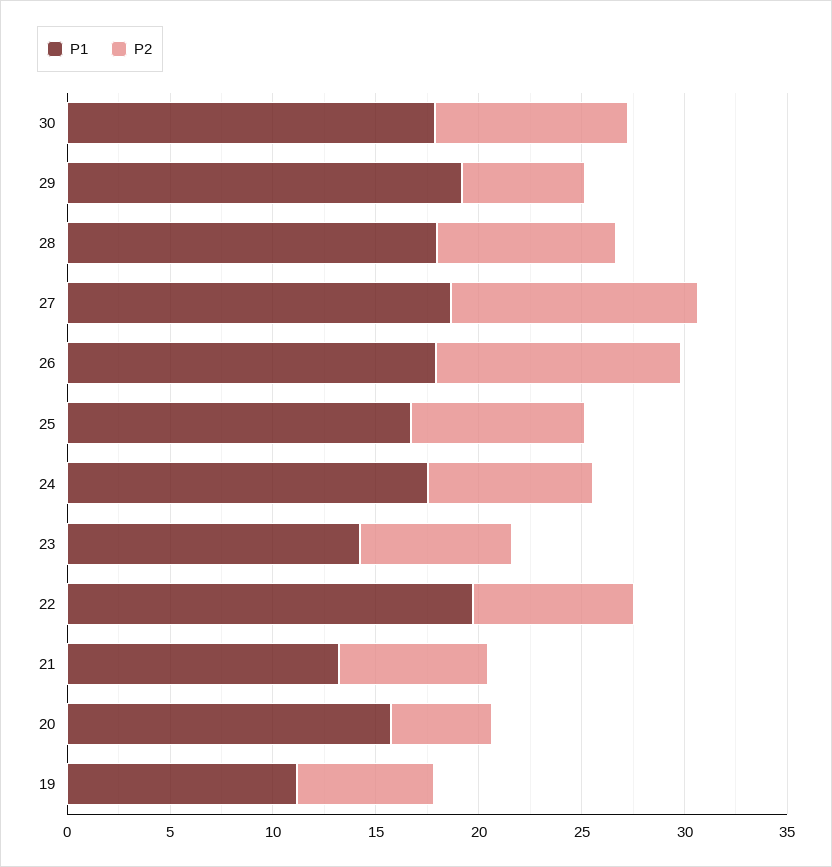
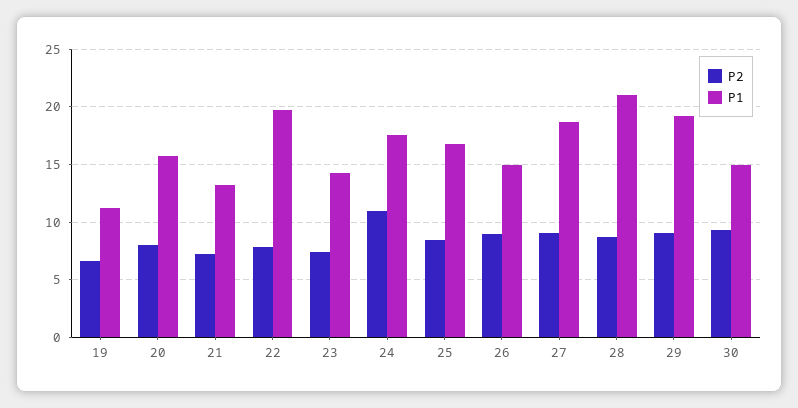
P1, 30: 18 -> 15
P2, 29: 6 -> 9
P1, 28: 18 -> 21
P2, 27: 12 -> 9
P1, 26: 18 -> 15
P2, 26: 12 -> 9
P2, 24: 8 -> 11
P2, 20: 5 -> 8

